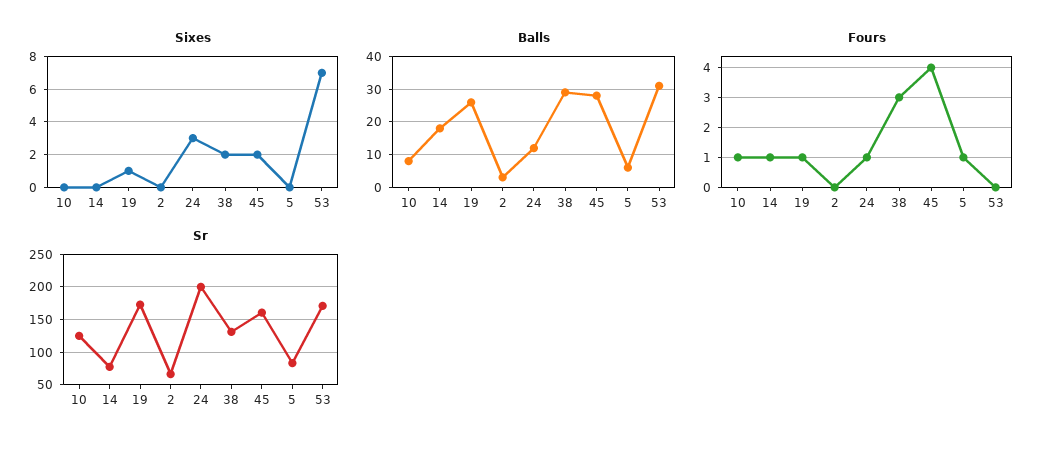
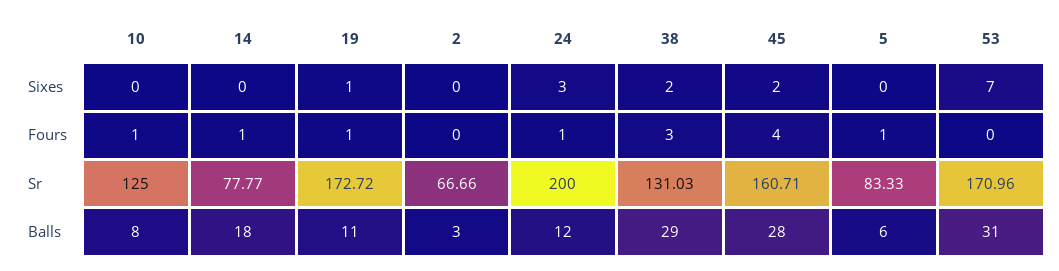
Balls, 19: 25 -> 11

